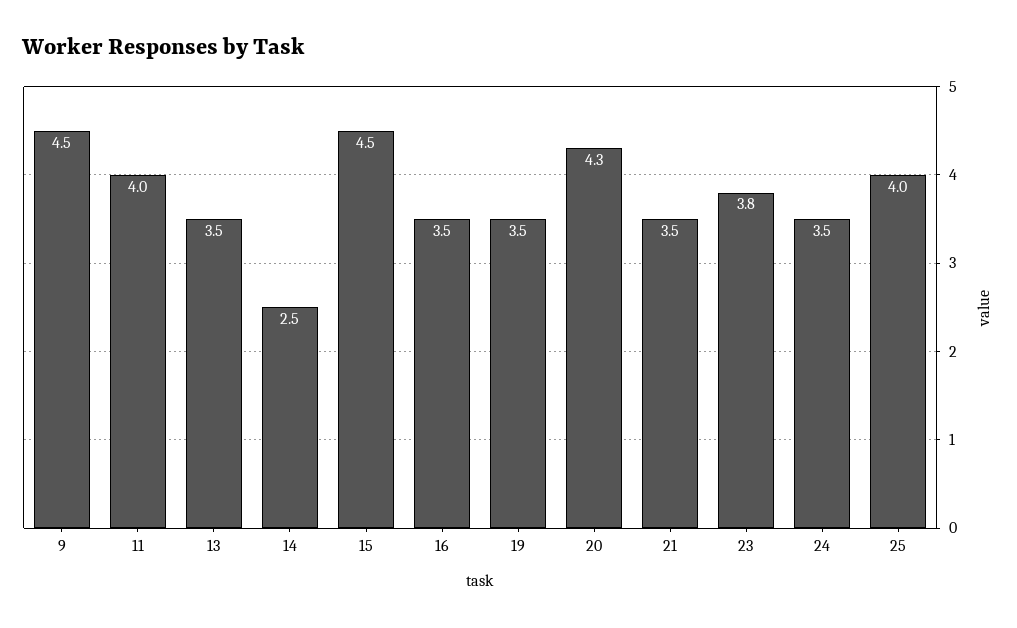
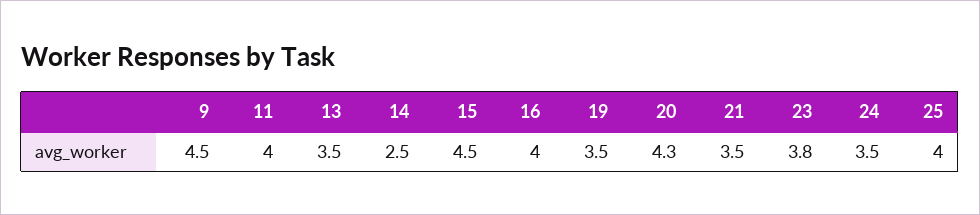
16: 3.5 -> 4

